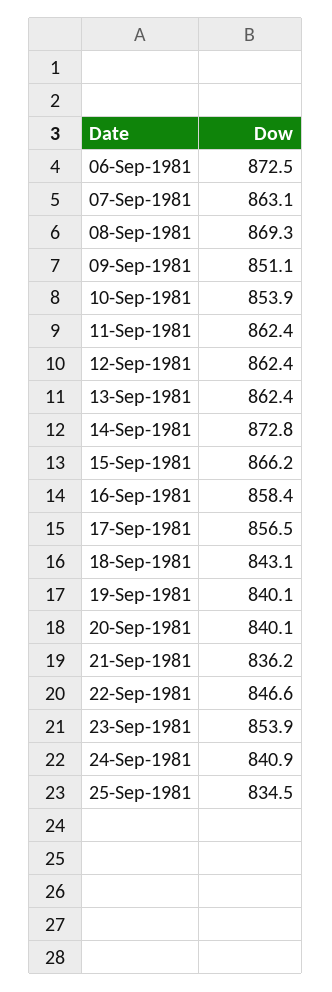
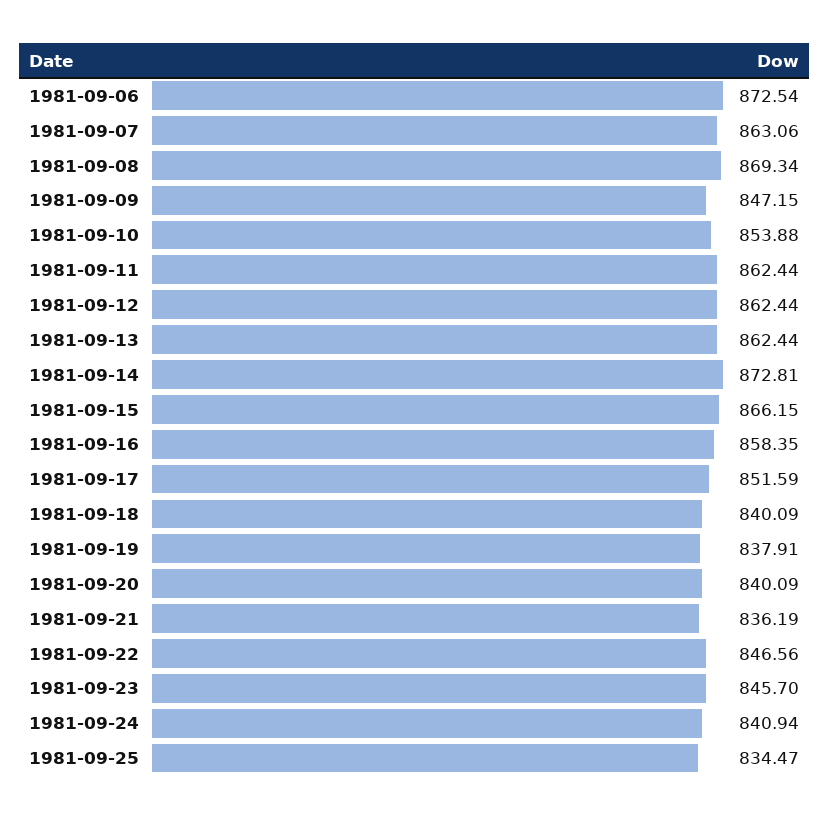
09-Sep-1981: 851.1 -> 847.15
17-Sep-1981: 856.5 -> 851.59
18-Sep-1981: 843.1 -> 840.09
19-Sep-1981: 840.1 -> 837.91
23-Sep-1981: 853.9 -> 845.7

